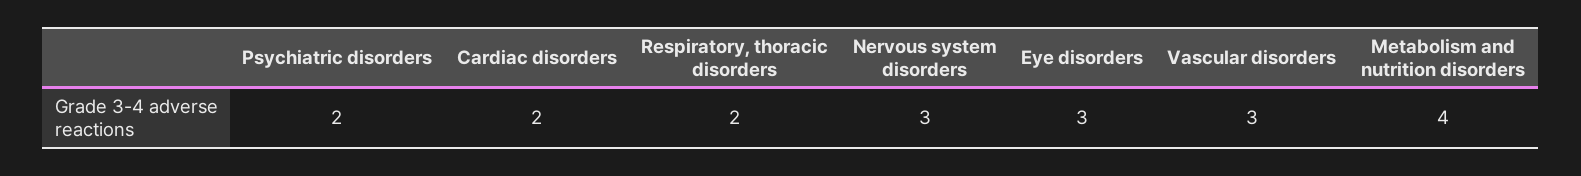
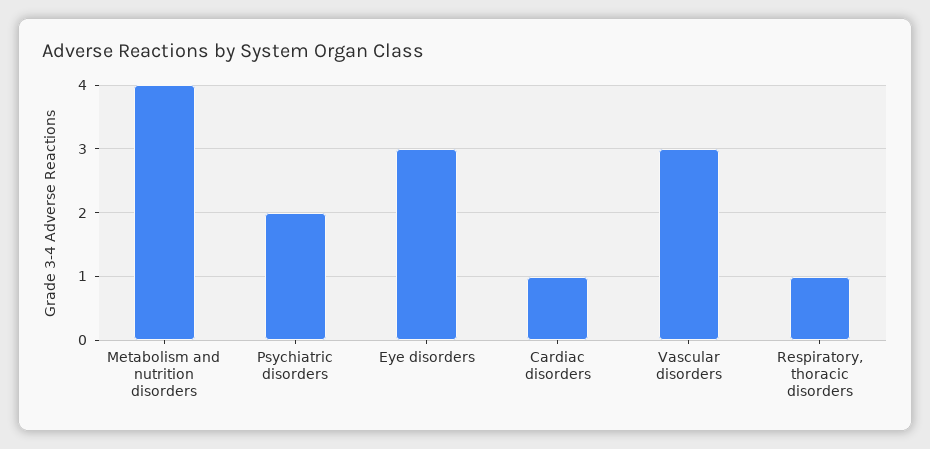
Cardiac disorders: 2 -> 1
Respiratory, thoracic disorders: 2 -> 1
Nervous system disorders: 3 -> none

